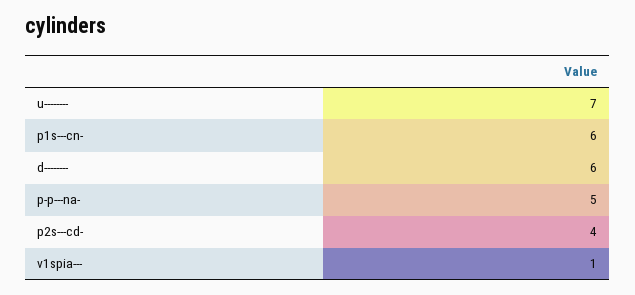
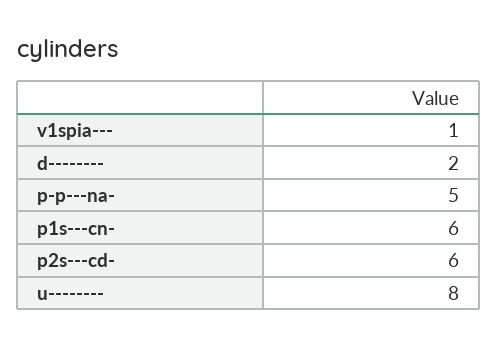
u--------: 7 -> 8
d--------: 6 -> 2
p2s---cd-: 4 -> 6

